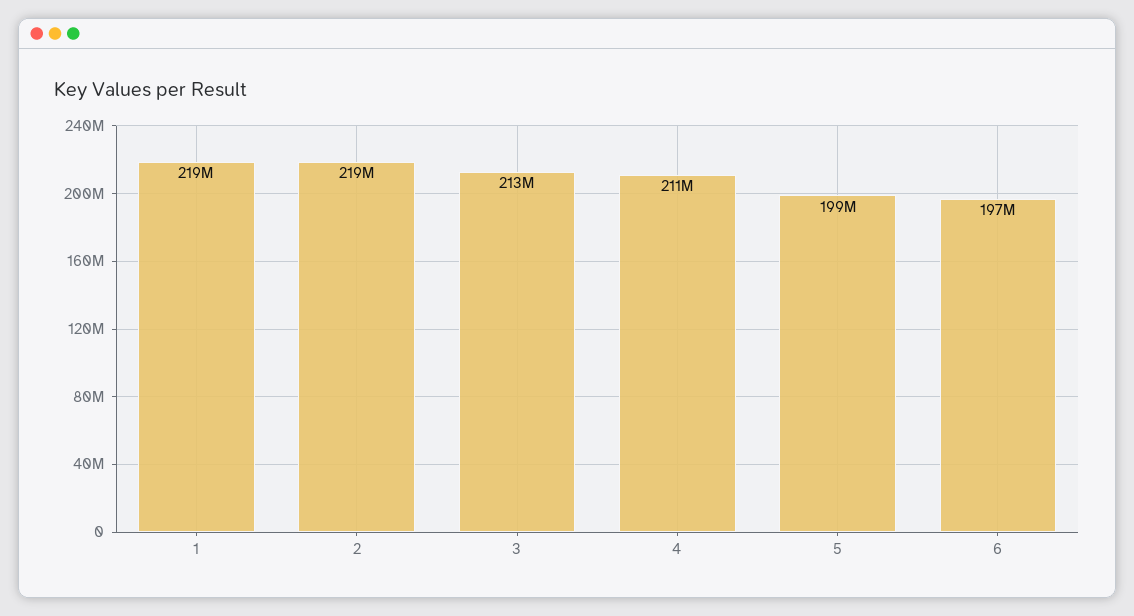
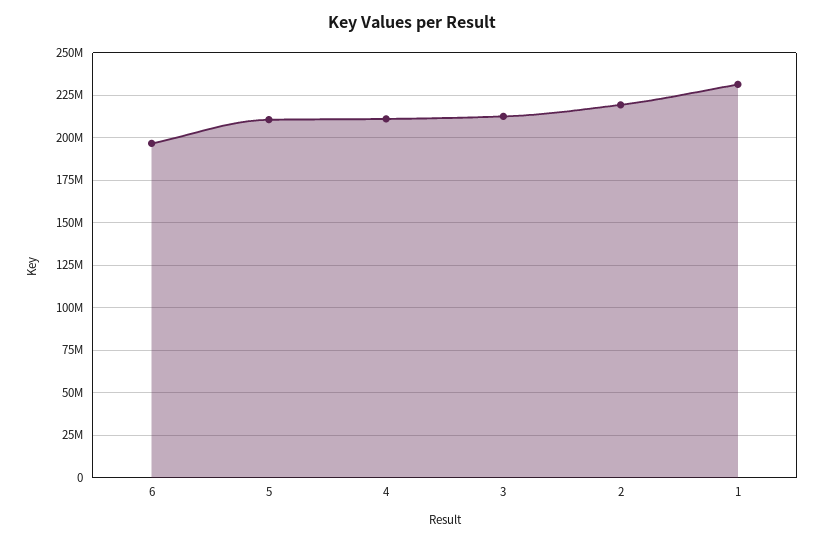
1: 219000000 -> 230000000
5: 199000000 -> 210000000

